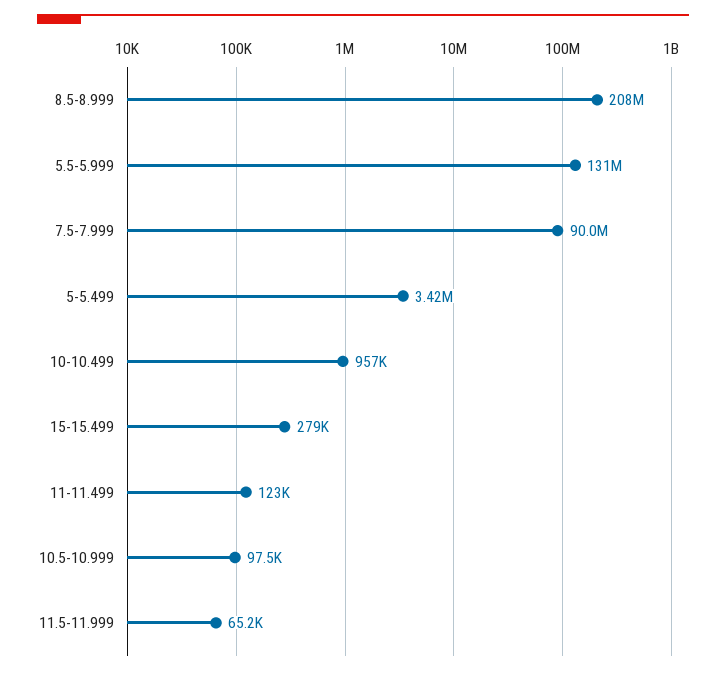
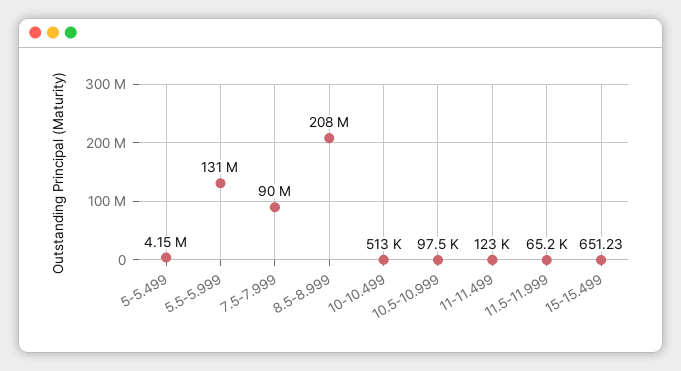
5-5.499: 3420000 -> 4150000
10-10.499: 957000 -> 513000
15-15.499: 279000 -> 651.23

